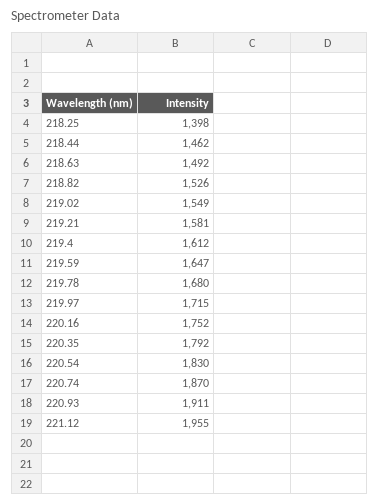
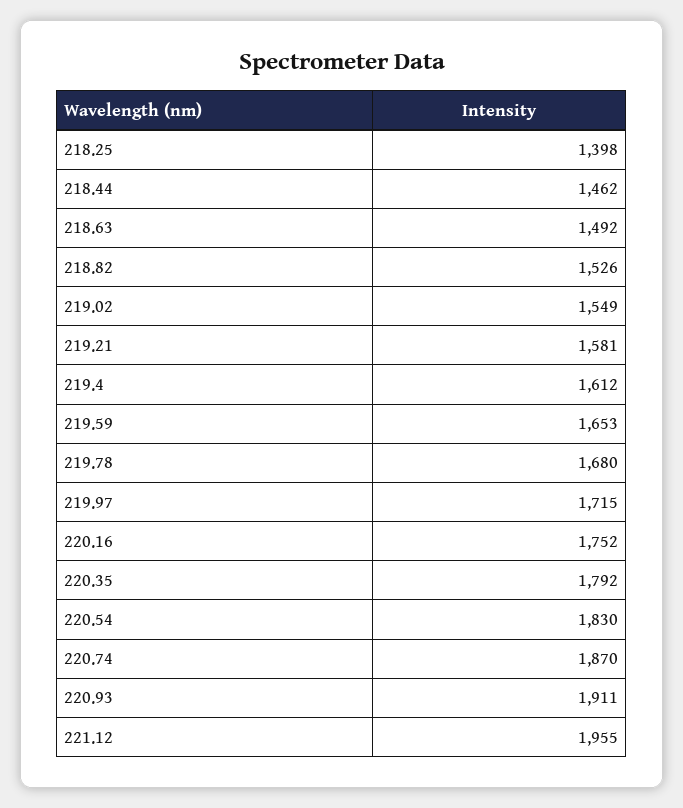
219.59: 1647 -> 1653

